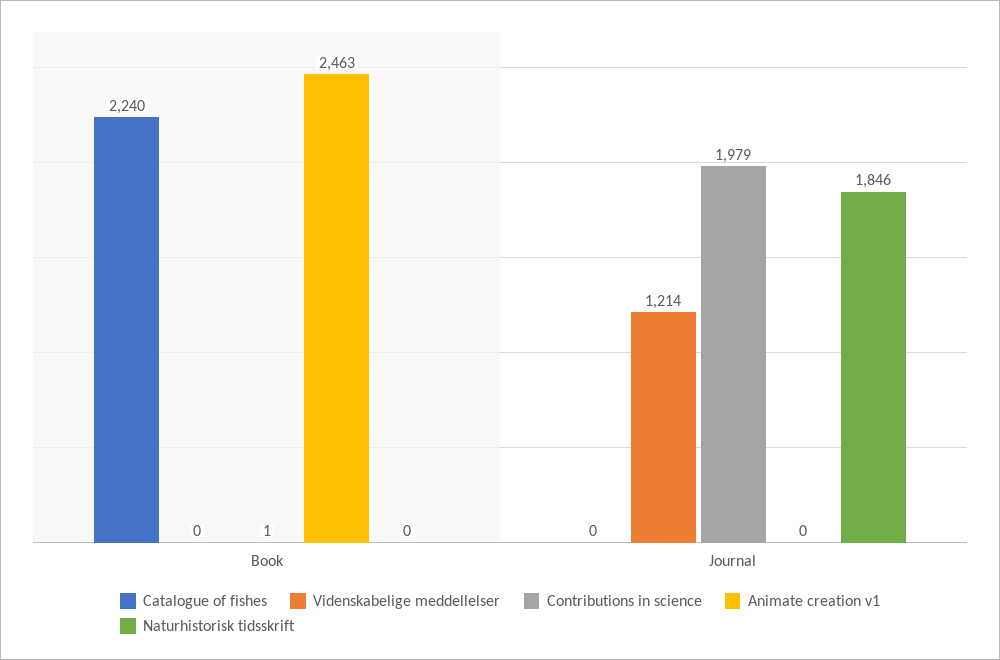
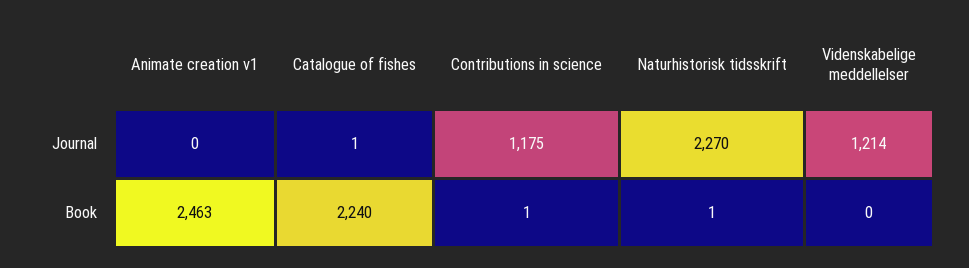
Naturhistorisk tidsskrift, Book: 0 -> 1
Catalogue of fishes, Journal: 0 -> 1
Contributions in science, Journal: 1979 -> 1175
Naturhistorisk tidsskrift, Journal: 1846 -> 2270

